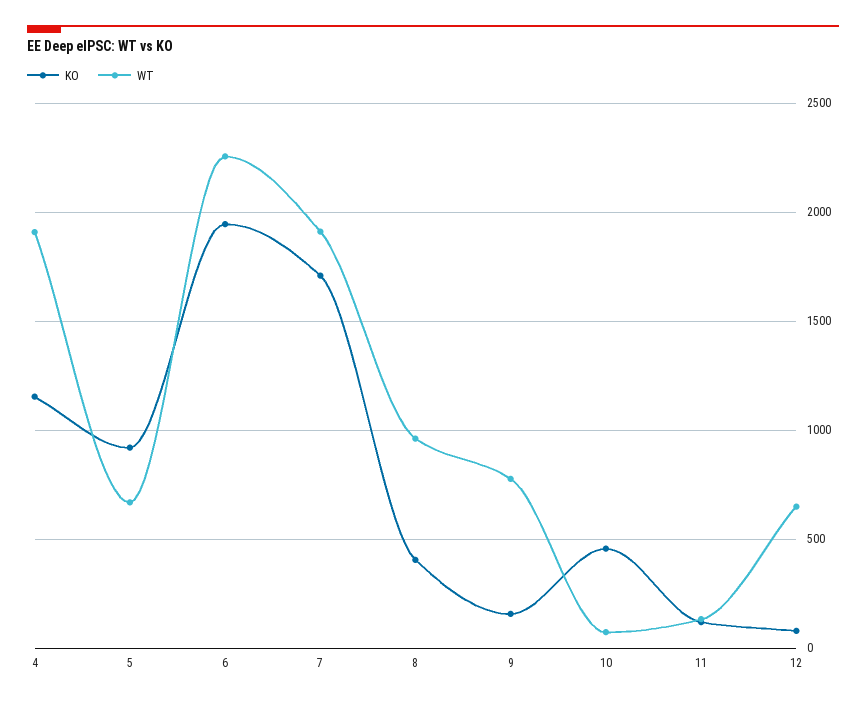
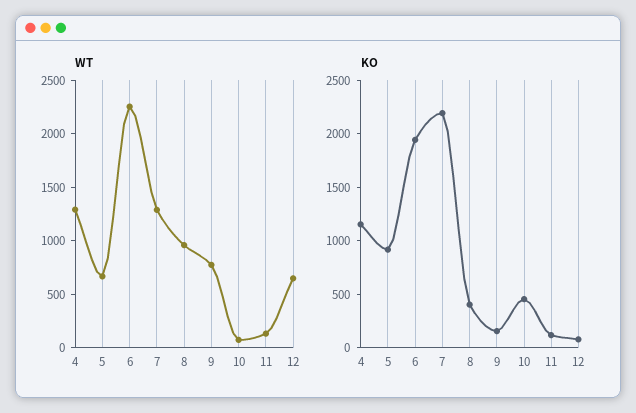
WT, 4: 1900 -> 1300
KO, 7: 1700 -> 2200
WT, 7: 1900 -> 1300

